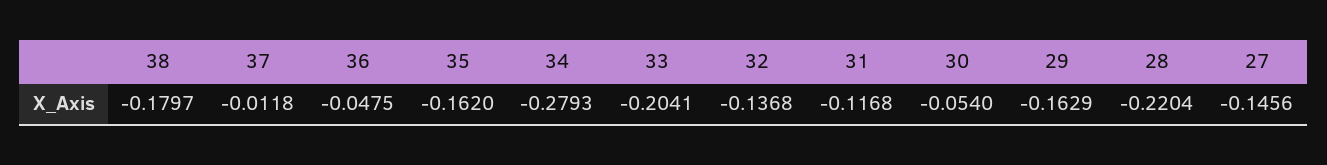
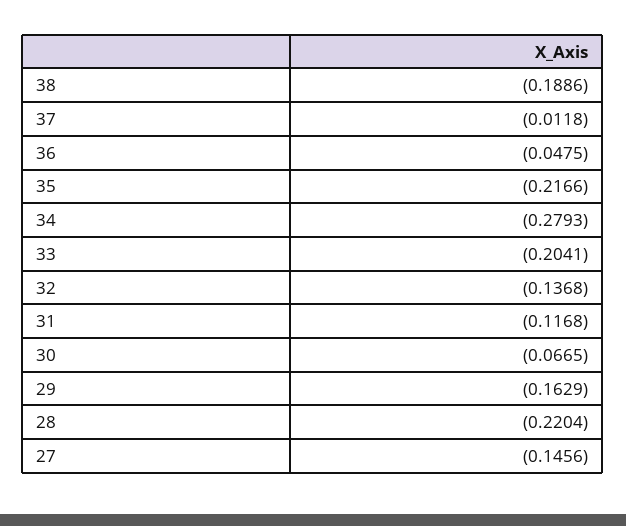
38: -0.1797 -> -0.1886
35: -0.162 -> -0.2166
30: -0.054 -> -0.0665

